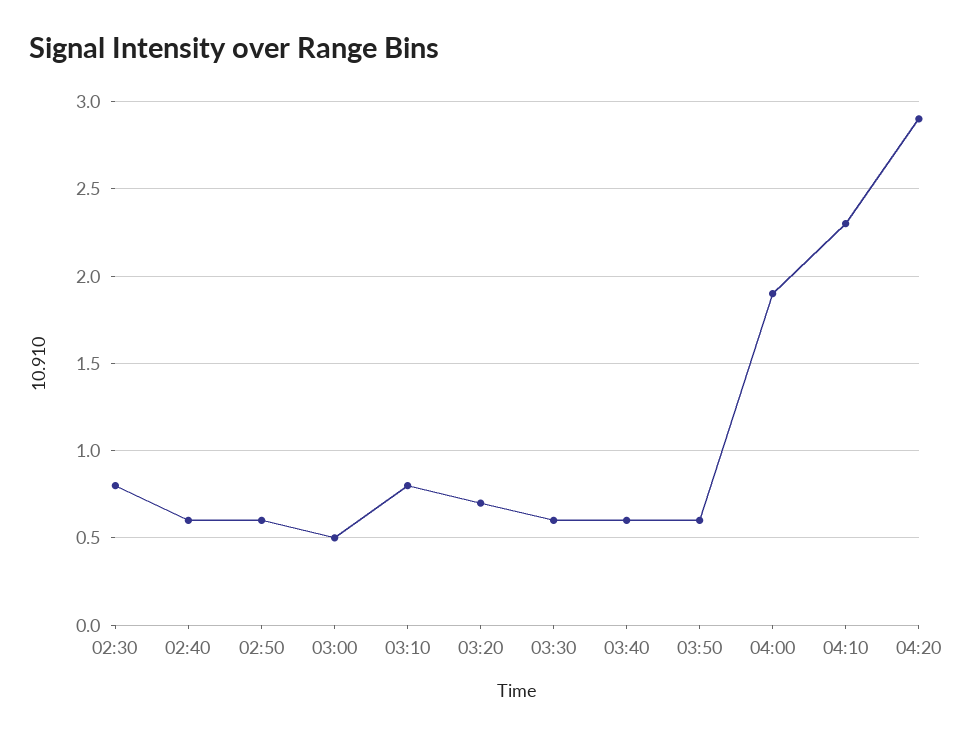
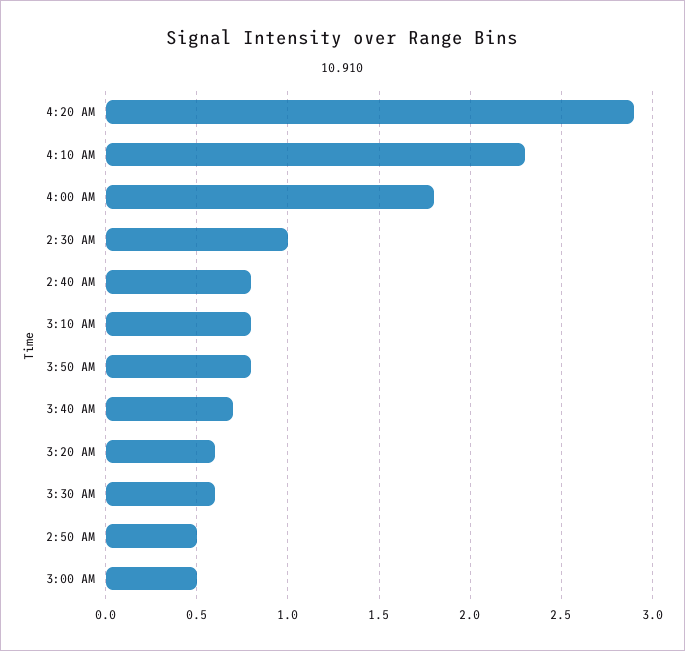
02:30: 0.8 -> 1
02:40: 0.6 -> 0.8
02:50: 0.6 -> 0.5
03:20: 0.7 -> 0.6
03:40: 0.6 -> 0.7
03:50: 0.6 -> 0.8
04:00: 1.9 -> 1.8

